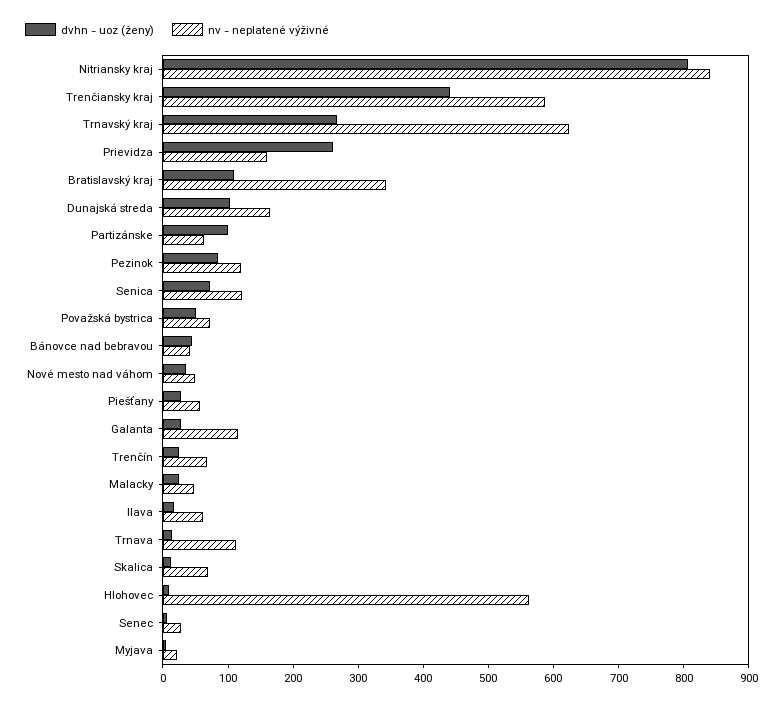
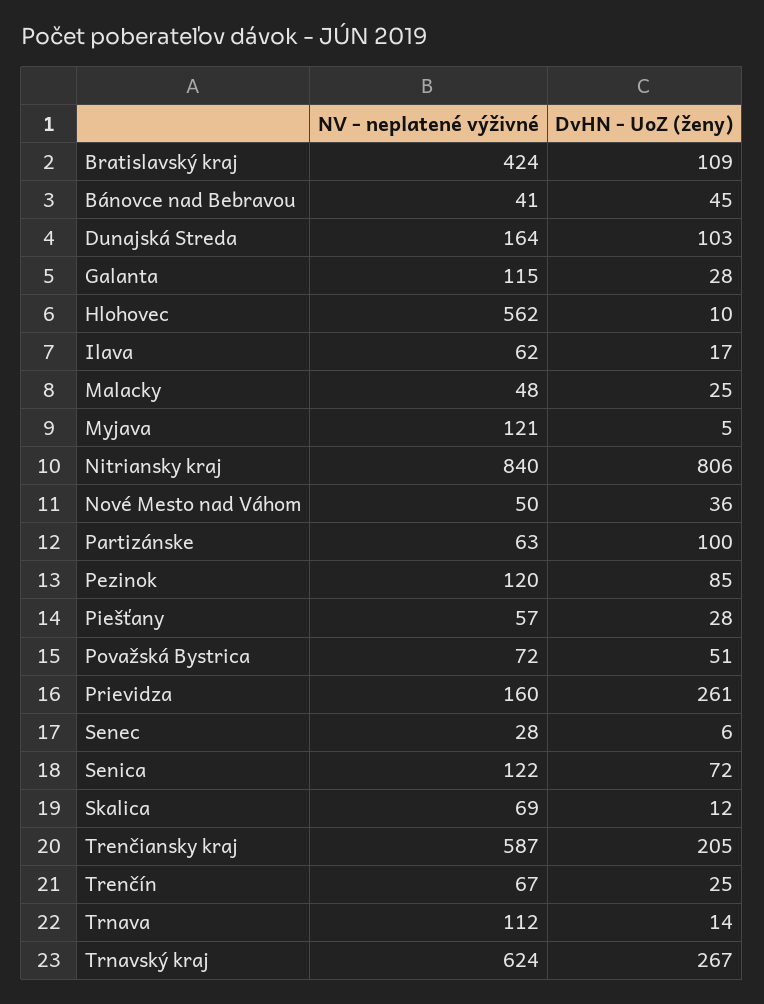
dvhn - uoz (ženy), Trenčiansky kraj: 440 -> 205
nv - neplatené výživné, Bratislavský kraj: 340 -> 424
nv - neplatené výživné, Myjava: 20 -> 121

